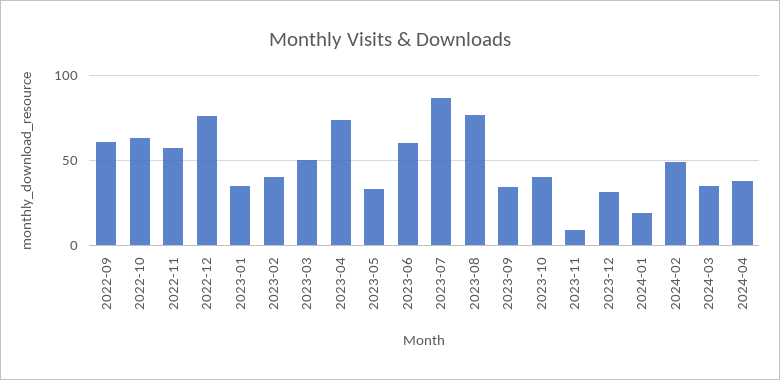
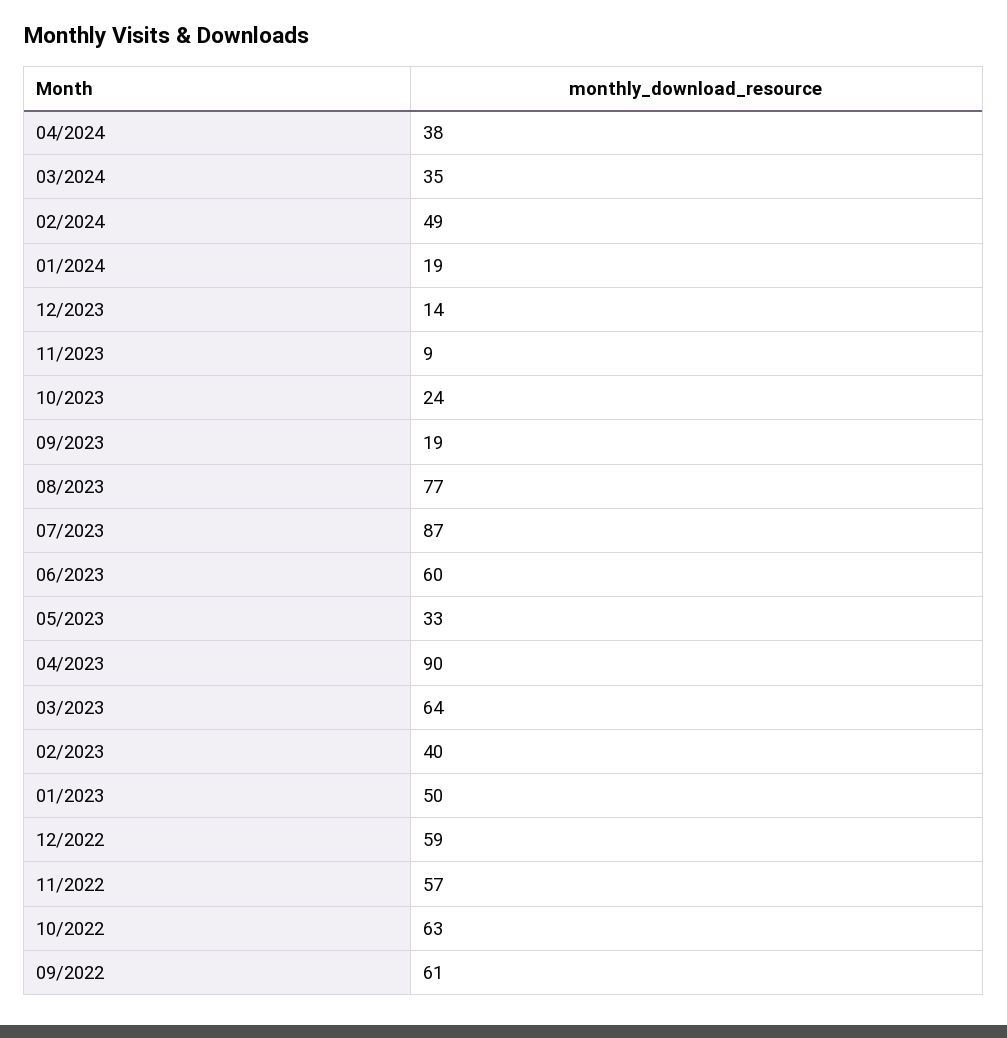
2022-12: 75 -> 59
2023-01: 35 -> 50
2023-03: 50 -> 64
2023-04: 75 -> 90
2023-09: 35 -> 19
2023-10: 40 -> 24
2023-12: 30 -> 14

